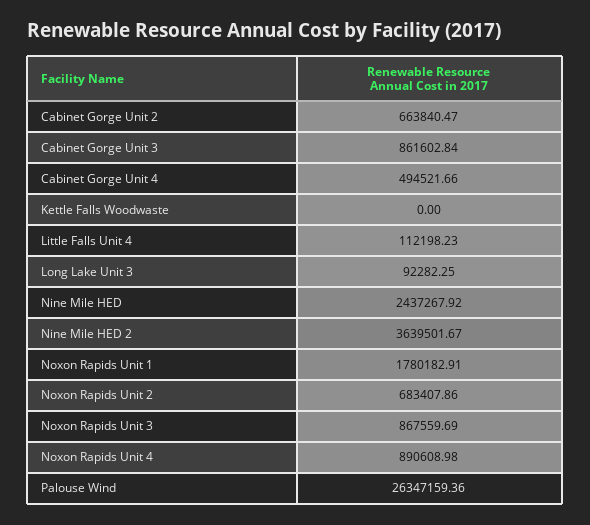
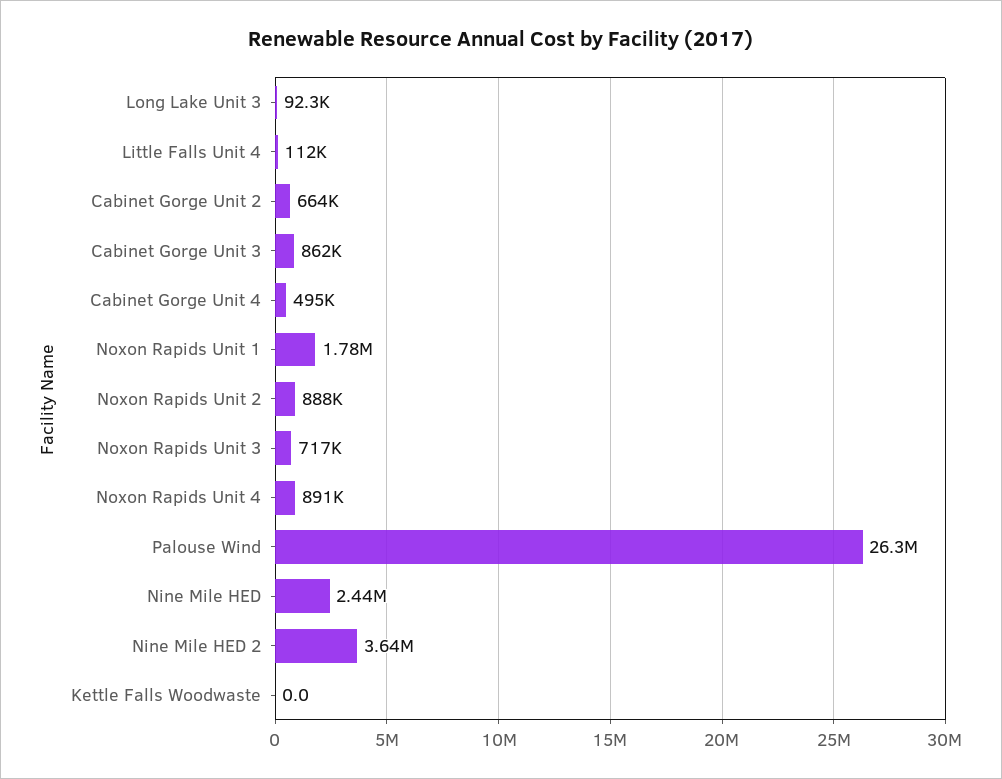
Noxon Rapids Unit 2: 683407.86 -> 888000
Noxon Rapids Unit 3: 867559.69 -> 717000

